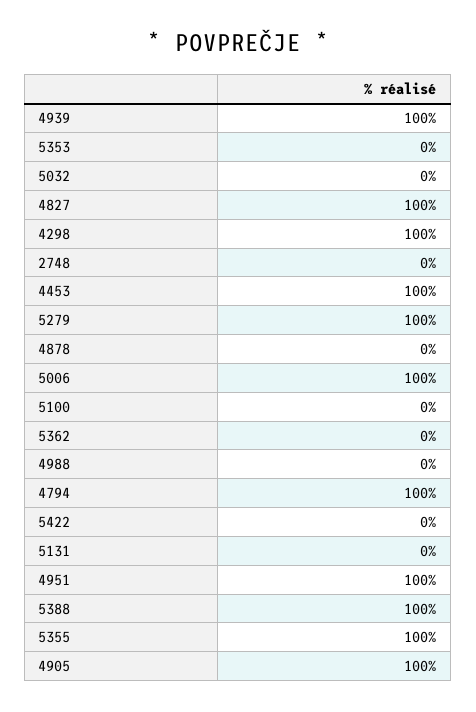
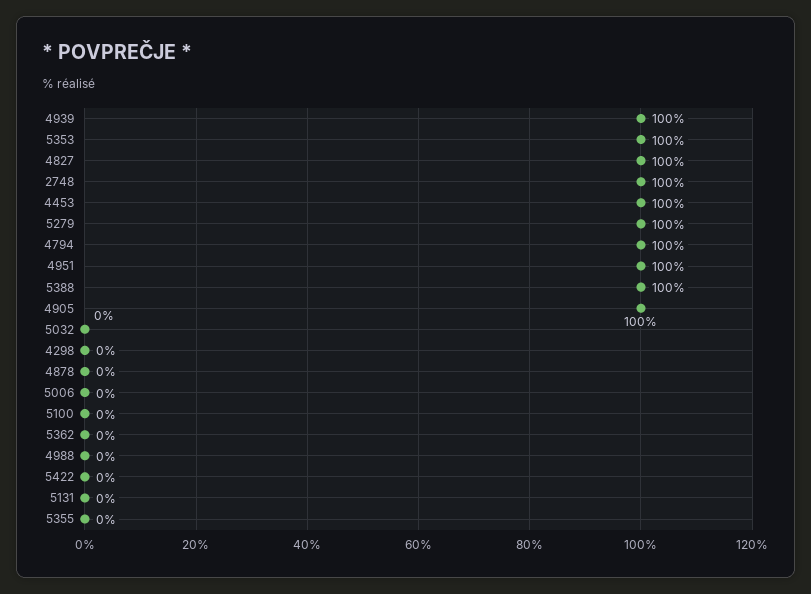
5353: 0 -> 100
4298: 100 -> 0
2748: 0 -> 100
5006: 100 -> 0
5355: 100 -> 0

